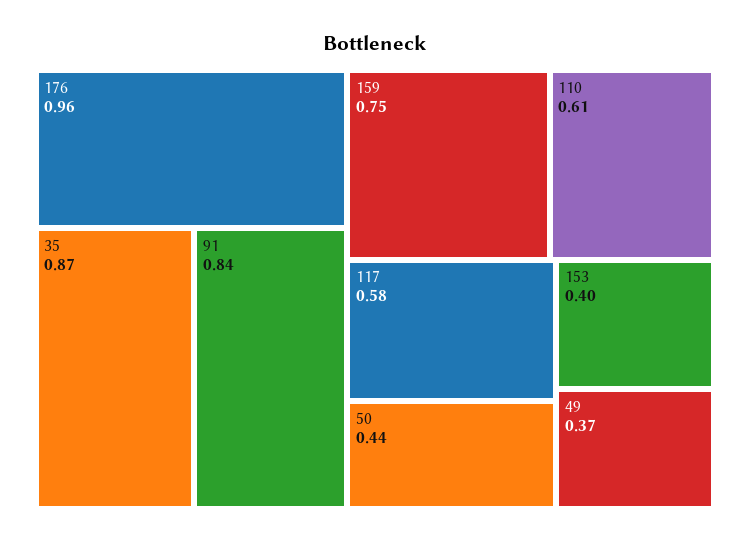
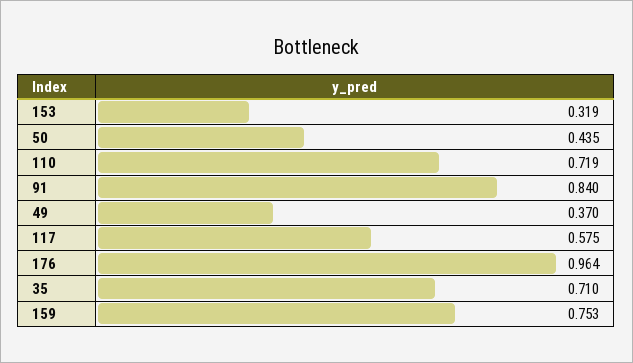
35: 0.87 -> 0.71
110: 0.61 -> 0.719
153: 0.4 -> 0.319

